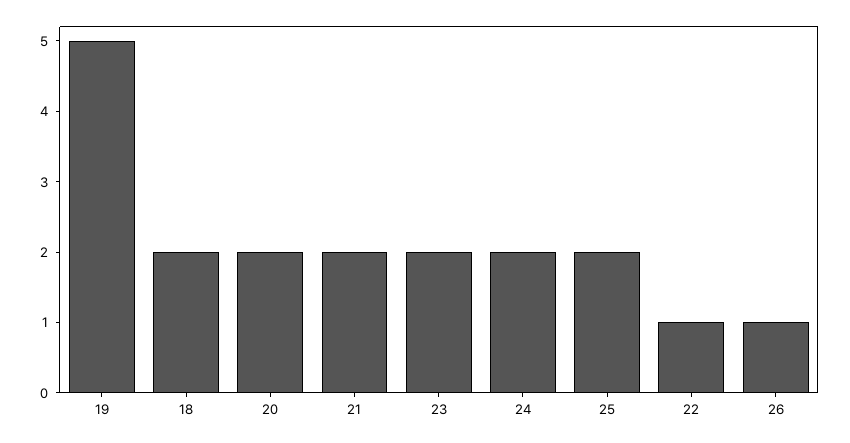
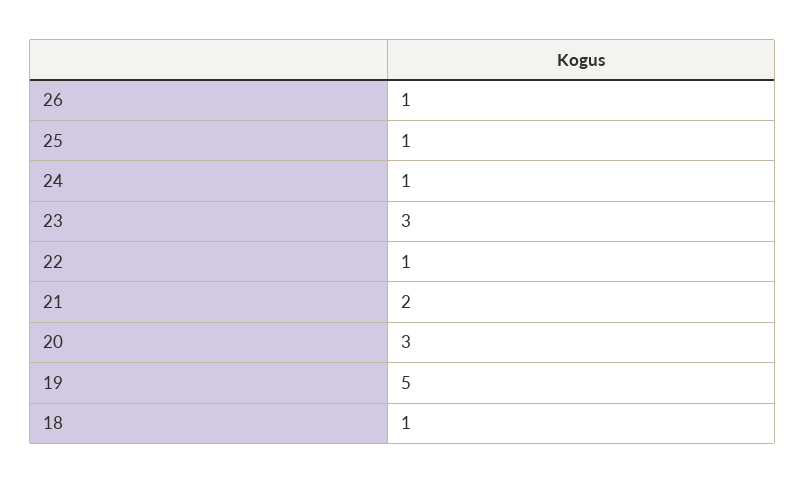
18: 2 -> 1
20: 2 -> 3
23: 2 -> 3
24: 2 -> 1
25: 2 -> 1

